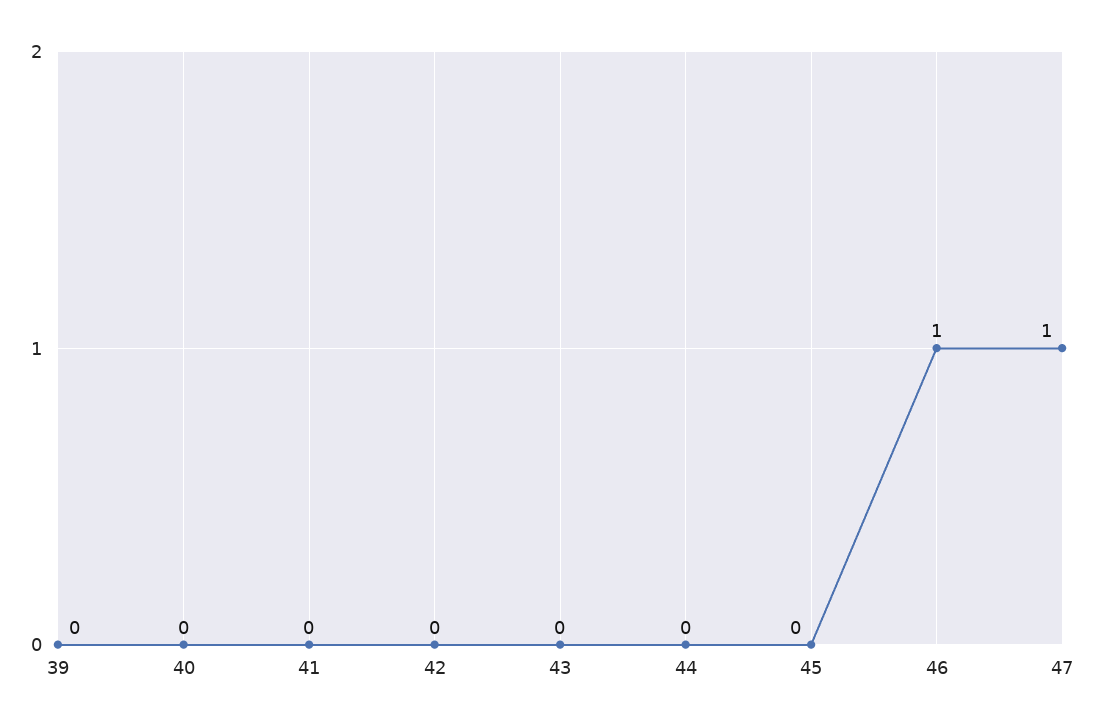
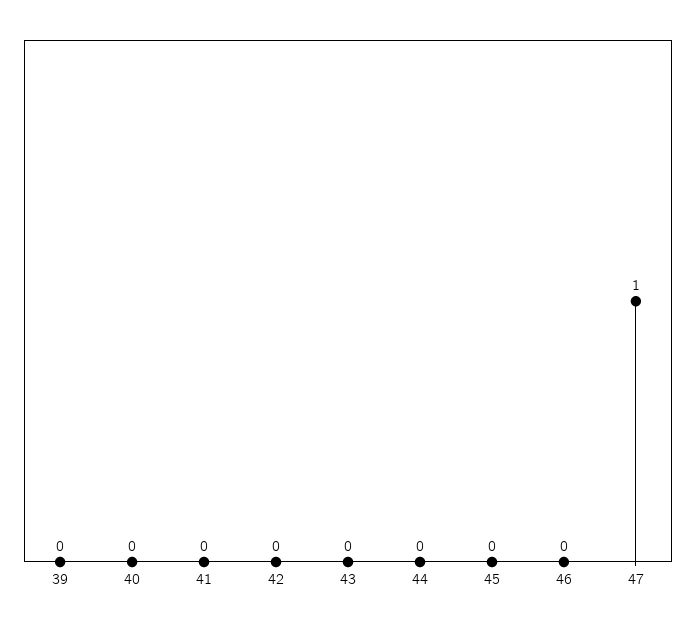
46: 1 -> 0

